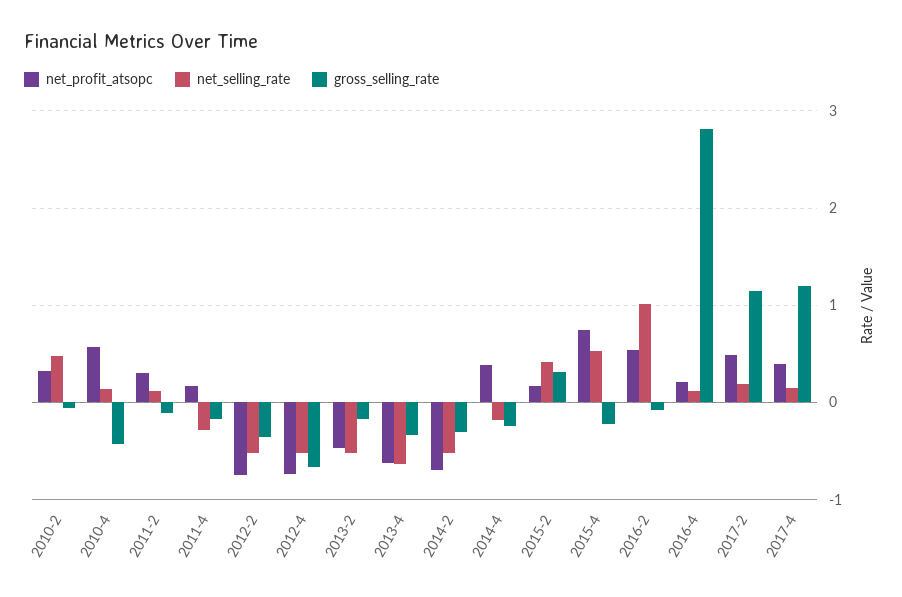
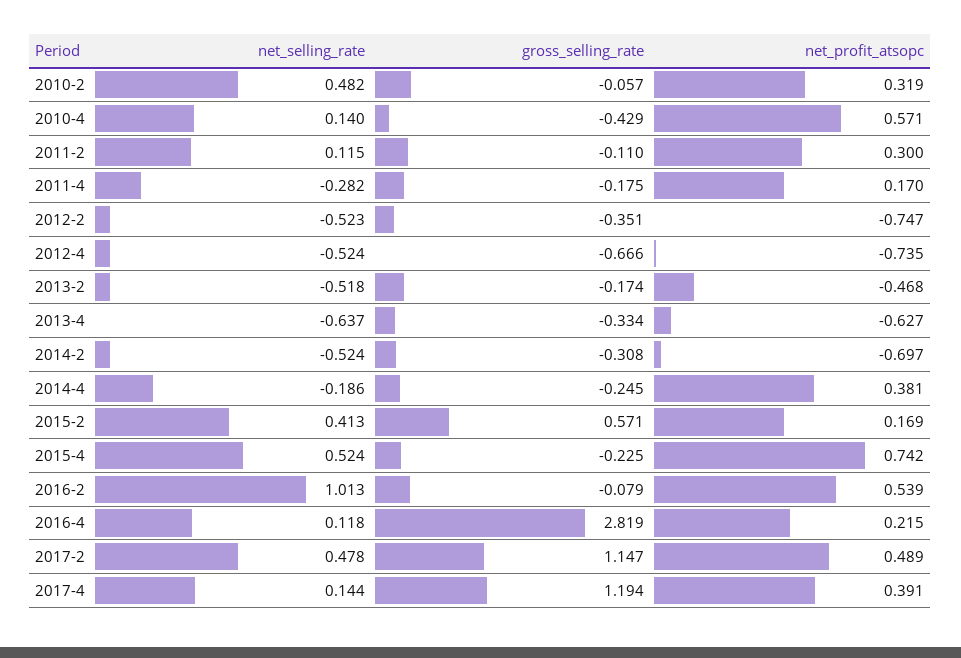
gross_selling_rate, 2015-2: 0.3 -> 0.571
net_selling_rate, 2017-2: 0.2 -> 0.478

